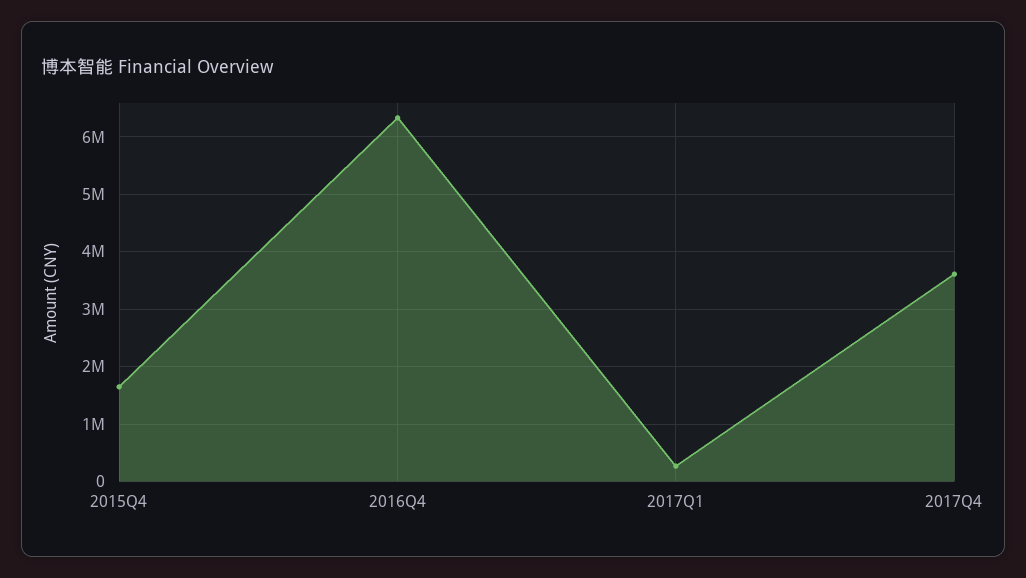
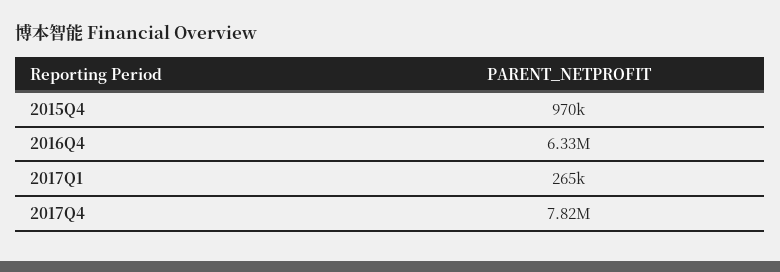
2015Q4: 1600000 -> 970000
2017Q4: 3600000 -> 7820000

